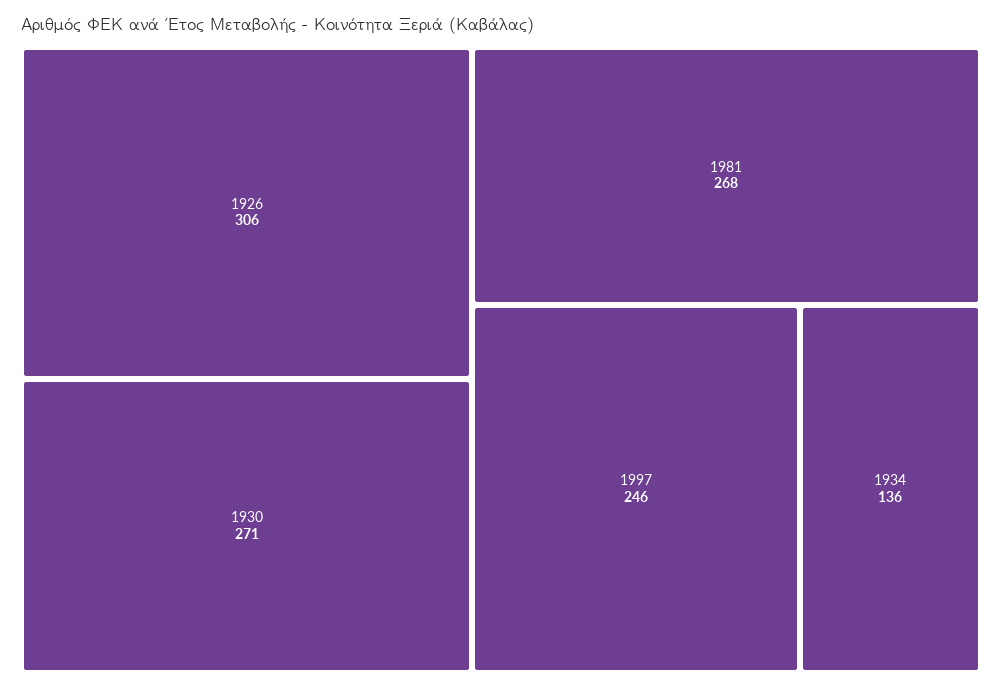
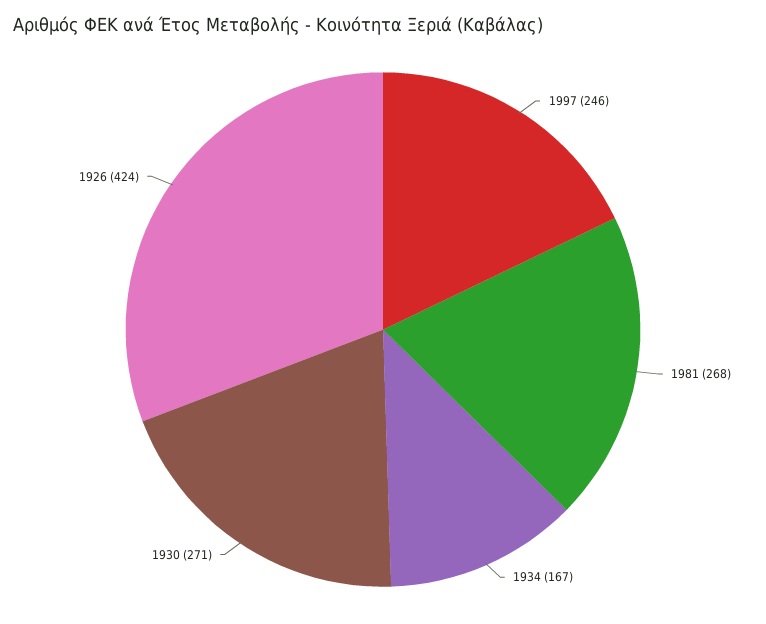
1926: 306 -> 424
1934: 136 -> 167

